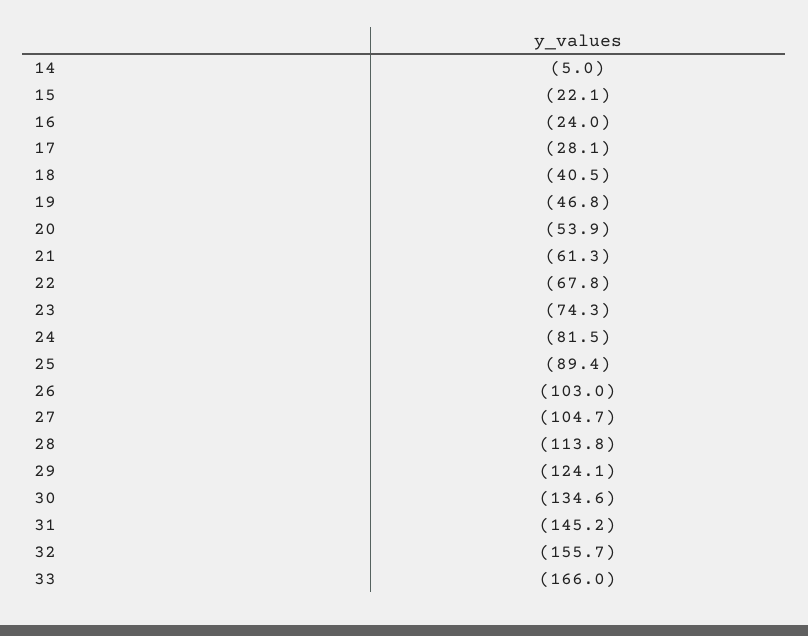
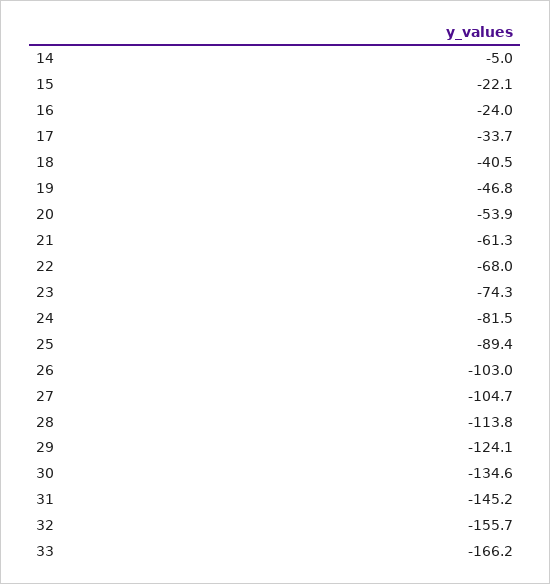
17: -28.1 -> -33.7
22: -67.8 -> -68
33: -166 -> -166.2

